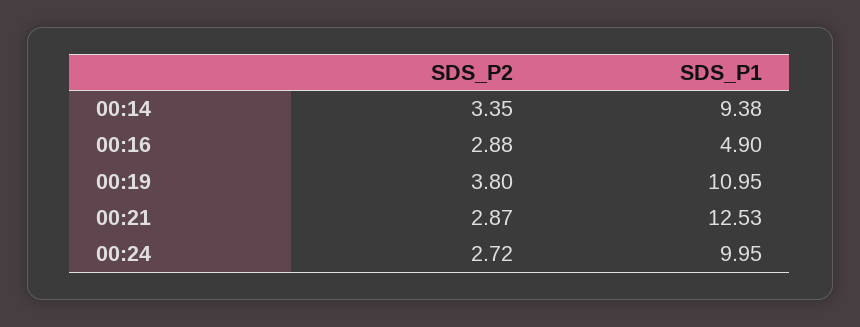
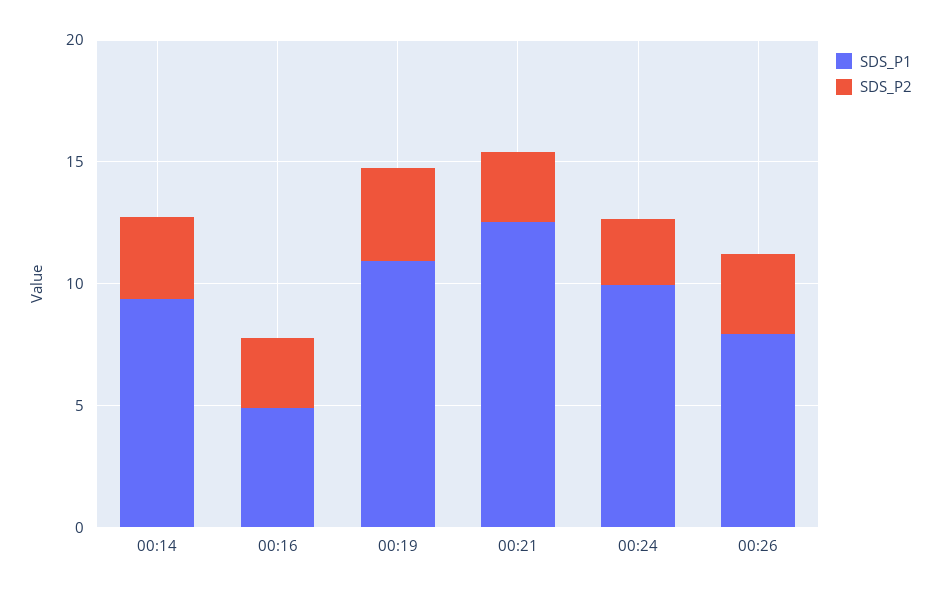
SDS_P1, 00:26: none -> 8
SDS_P2, 00:26: none -> 3

